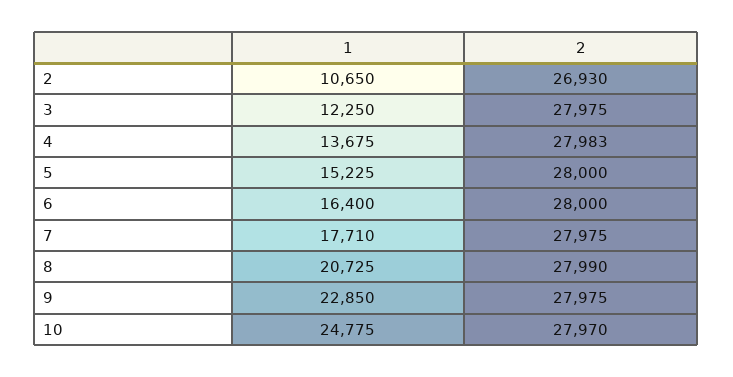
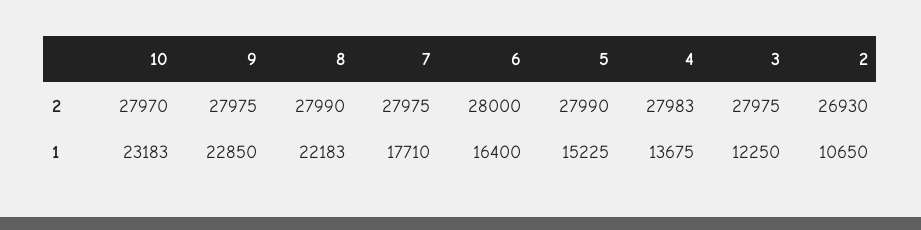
2, 5: 28000 -> 27990
1, 8: 20725 -> 22183
1, 10: 24775 -> 23183

